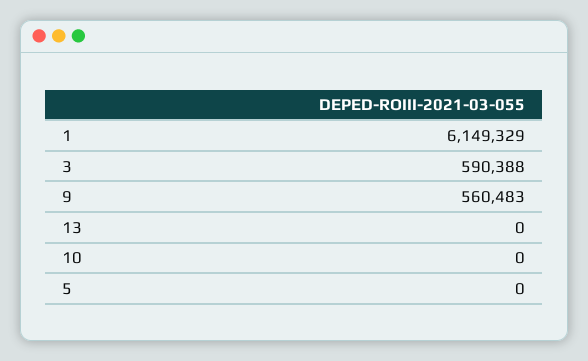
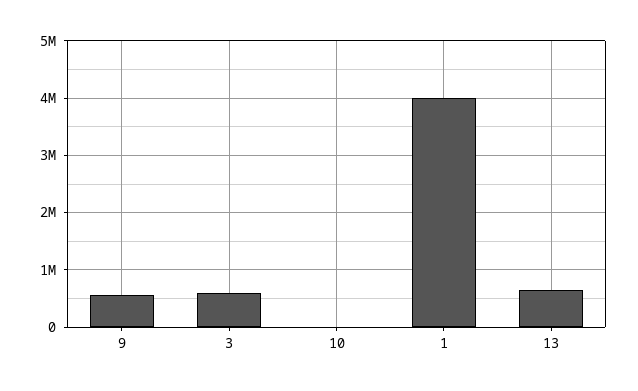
1: 6149329 -> 4000000
13: 0 -> 600000
5: 0 -> none

